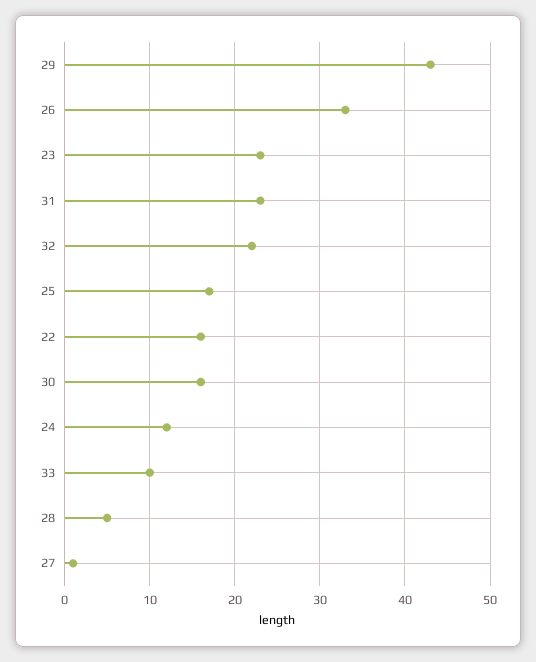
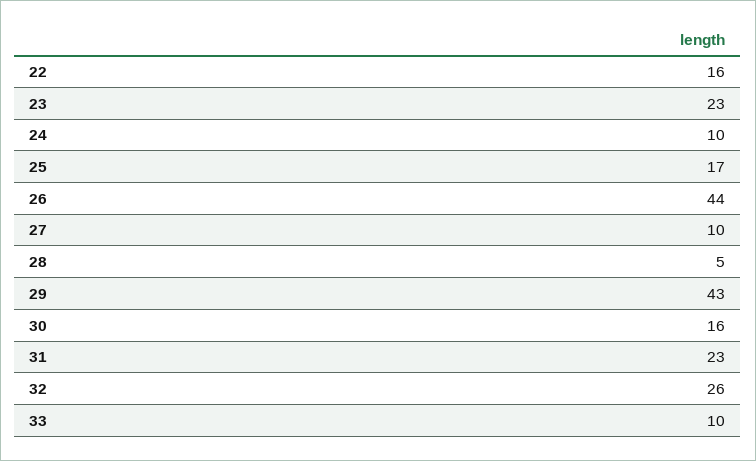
26: 33 -> 44
32: 22 -> 26
24: 12 -> 10
27: 1 -> 10

